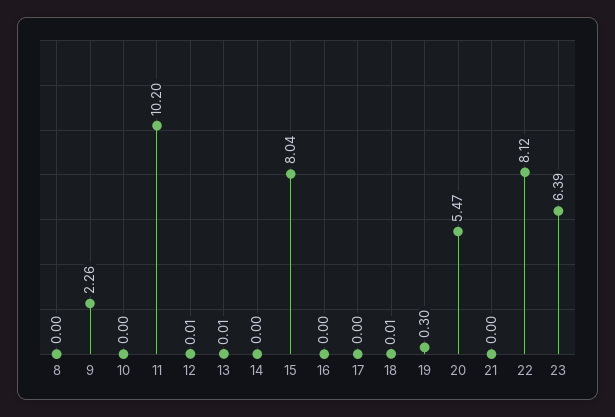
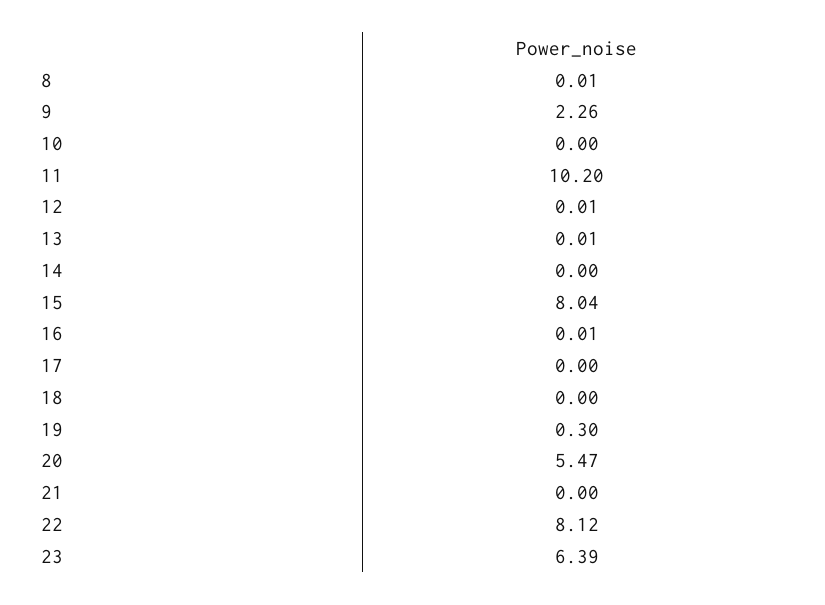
8: 0 -> 0.01
16: 0 -> 0.01
18: 0.01 -> 0

